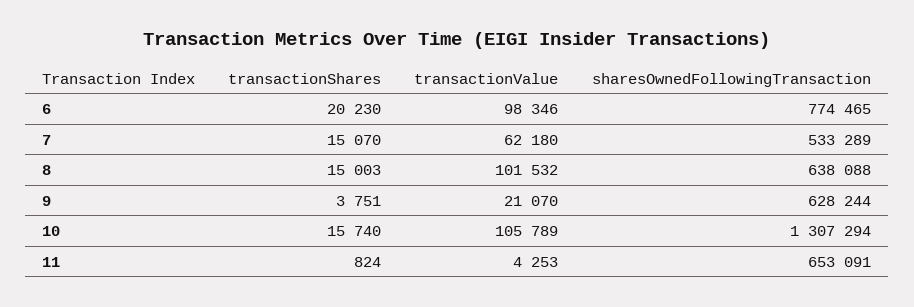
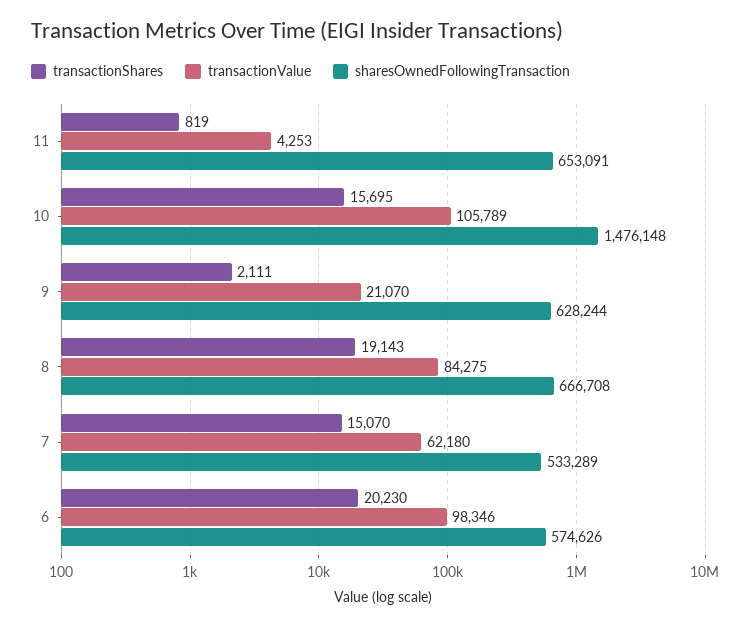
sharesOwnedFollowingTransaction, 6: 774465 -> 574626
transactionShares, 8: 15003 -> 19143
transactionValue, 8: 101532 -> 84275
sharesOwnedFollowingTransaction, 8: 638088 -> 666708
transactionShares, 9: 3751 -> 2111
transactionShares, 10: 15740 -> 15695
sharesOwnedFollowingTransaction, 10: 1307294 -> 1476148
transactionShares, 11: 824 -> 819

